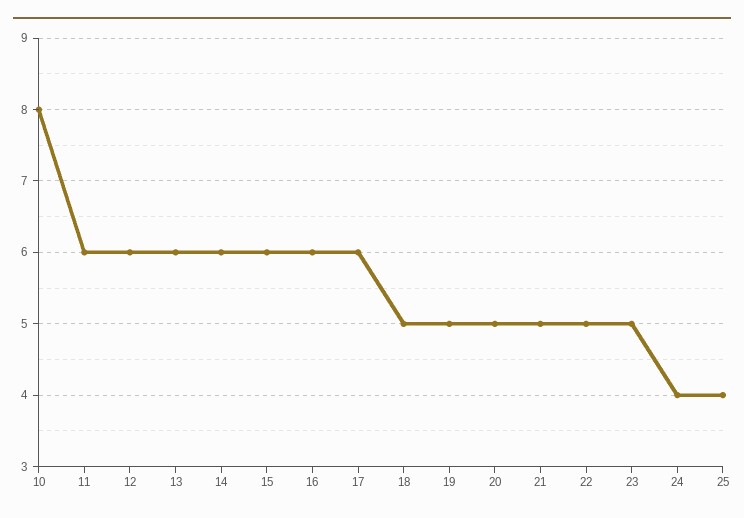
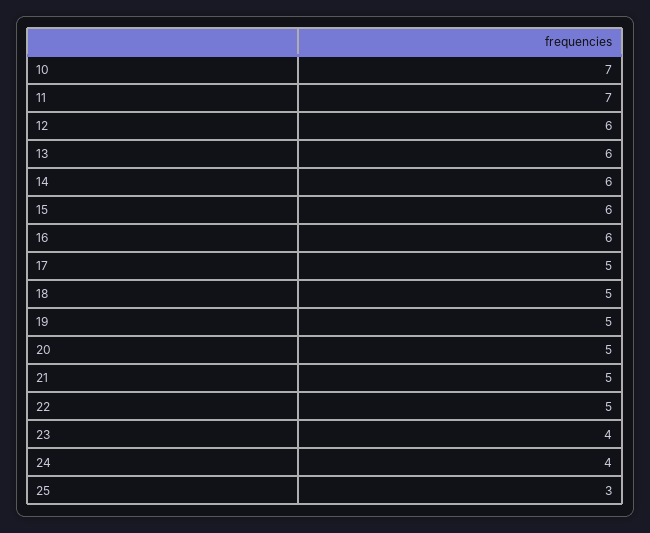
10: 8 -> 7
11: 6 -> 7
17: 6 -> 5
23: 5 -> 4
25: 4 -> 3

